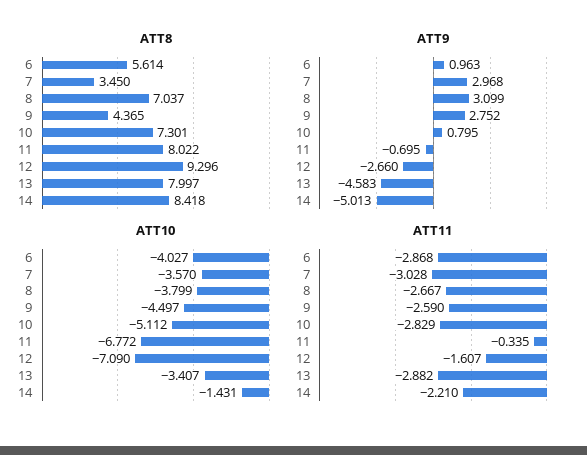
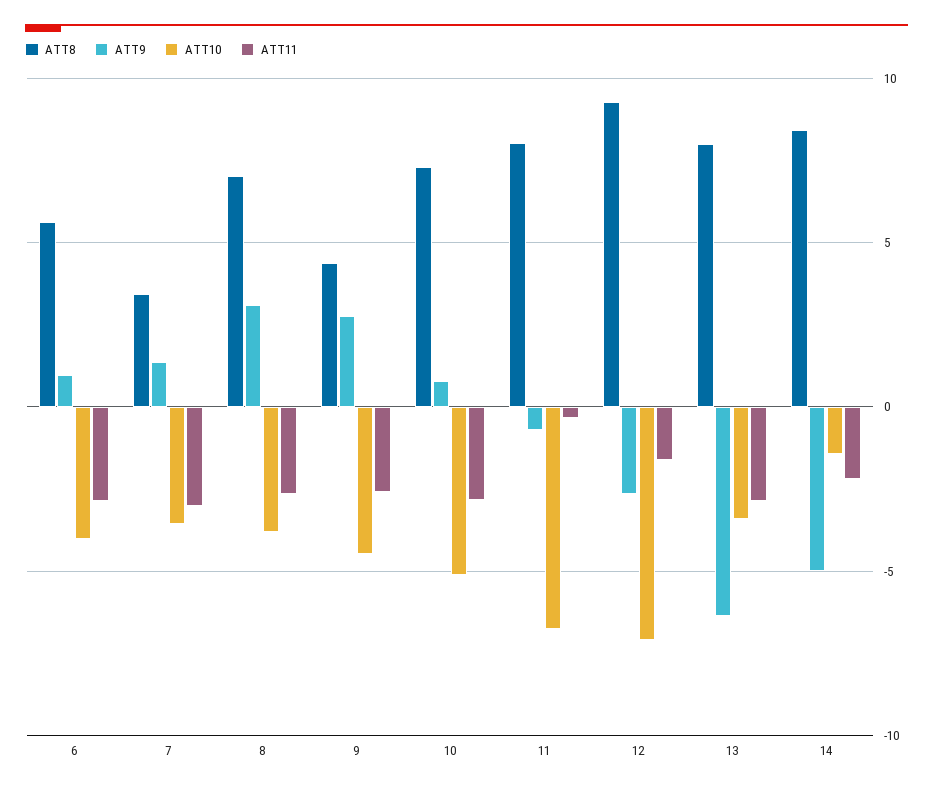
ATT9, 7: 2.968 -> 1.5
ATT9, 13: -4.583 -> -6.5

